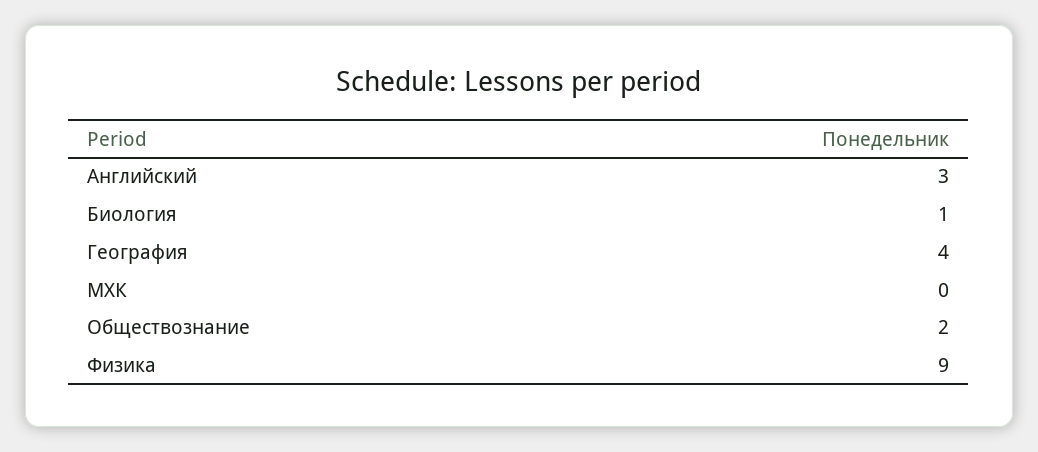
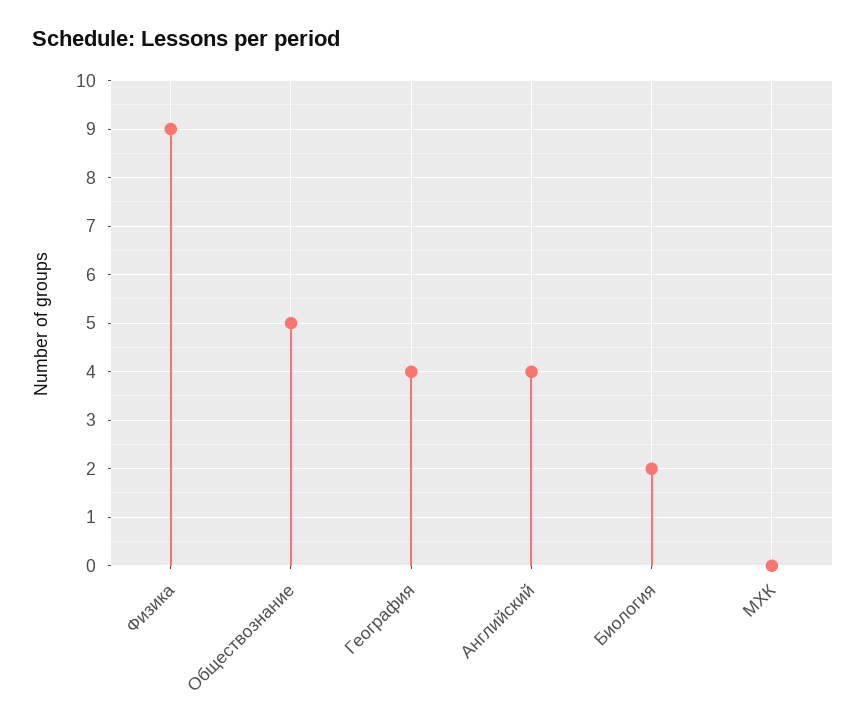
Английский: 3 -> 4
Биология: 1 -> 2
Обществознание: 2 -> 5

